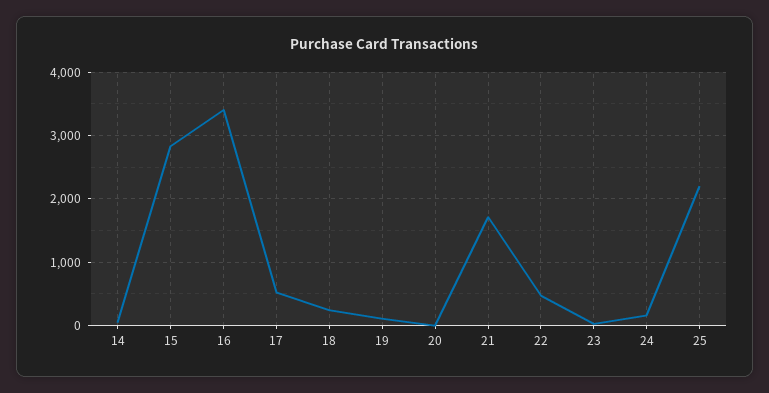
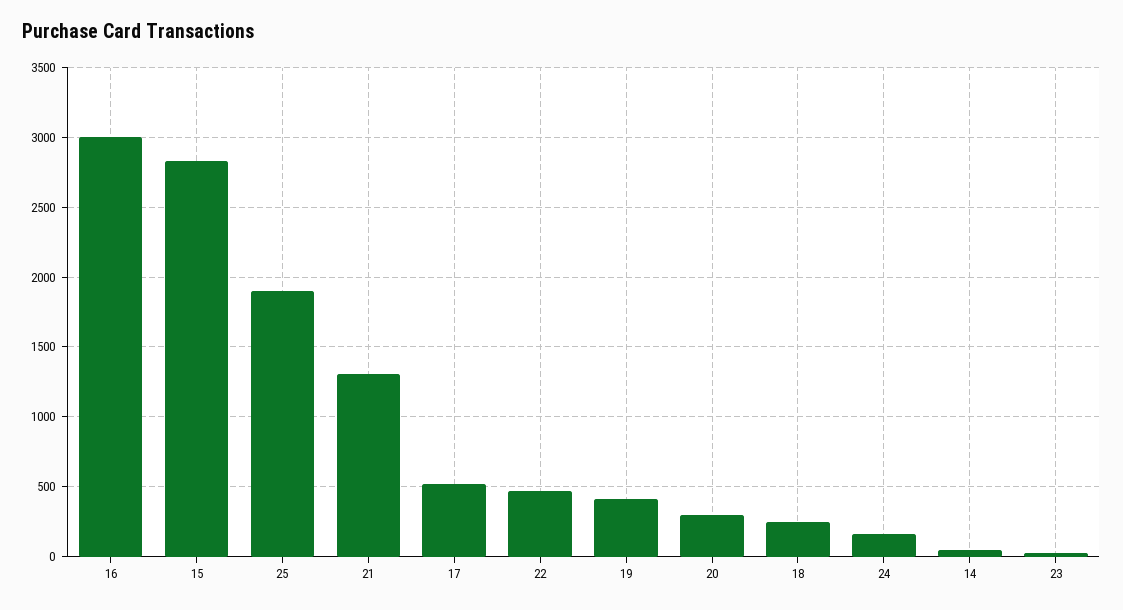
16: 3400 -> 3000
19: 100 -> 400
20: 0 -> 300
21: 1700 -> 1300
25: 2200 -> 1900

